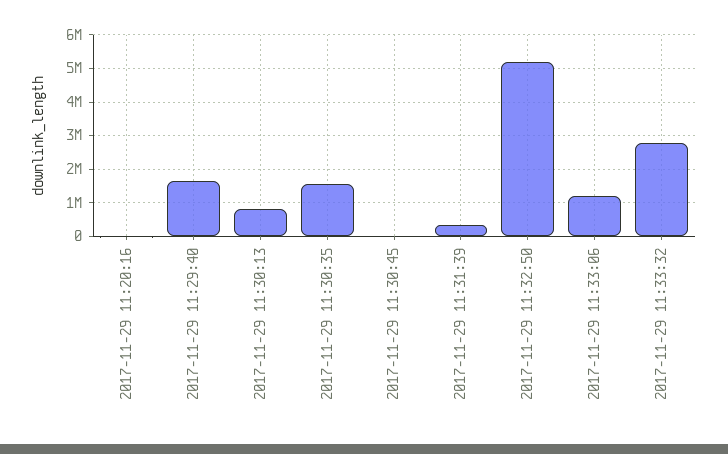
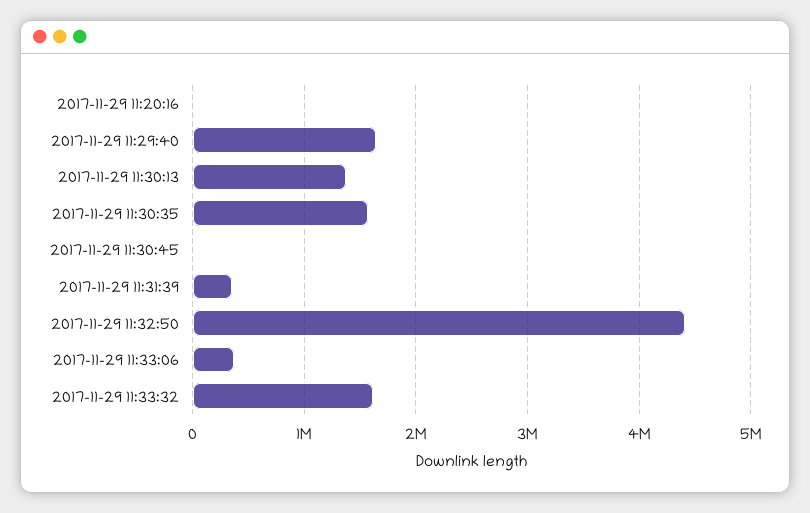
2017-11-29 11:30:13: 800000 -> 1400000
2017-11-29 11:32:50: 5200000 -> 4400000
2017-11-29 11:33:06: 1200000 -> 400000
2017-11-29 11:33:32: 2800000 -> 1600000

